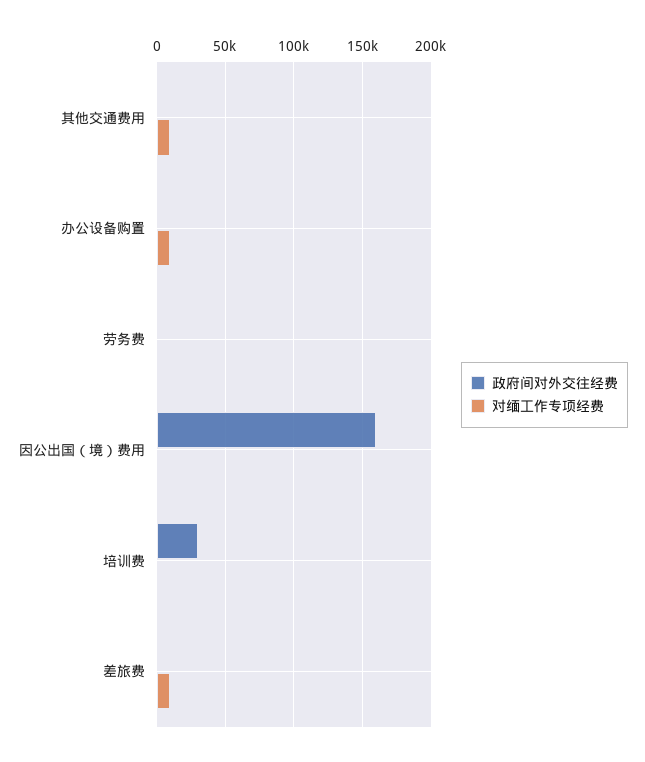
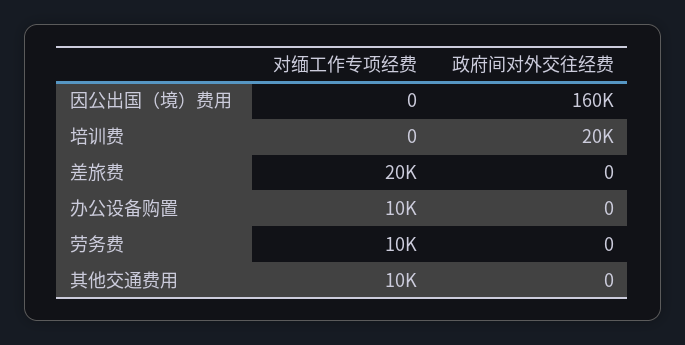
对缅工作专项经费, 劳务费: 0 -> 10000
政府间对外交往经费, 培训费: 30000 -> 20000
对缅工作专项经费, 差旅费: 10000 -> 20000

